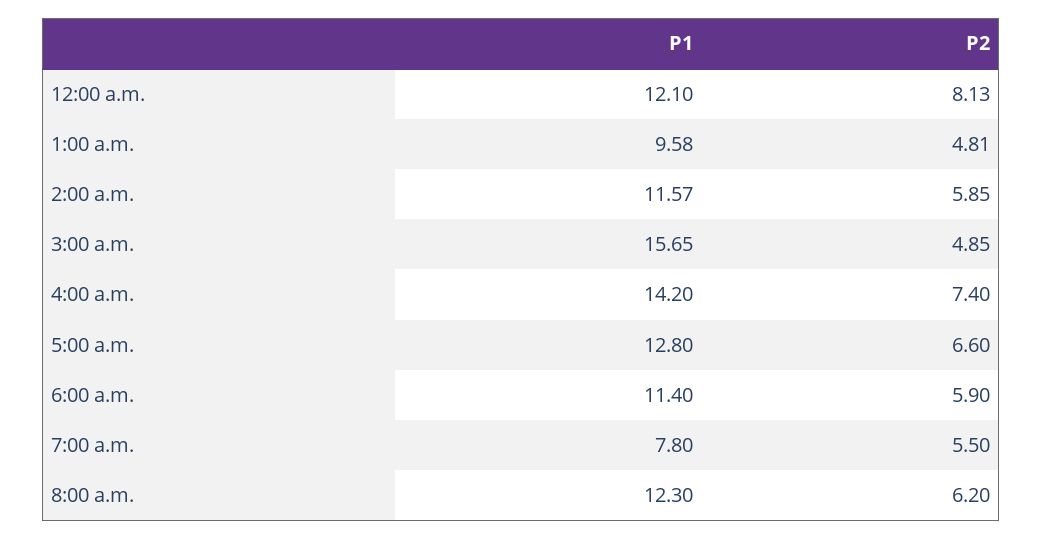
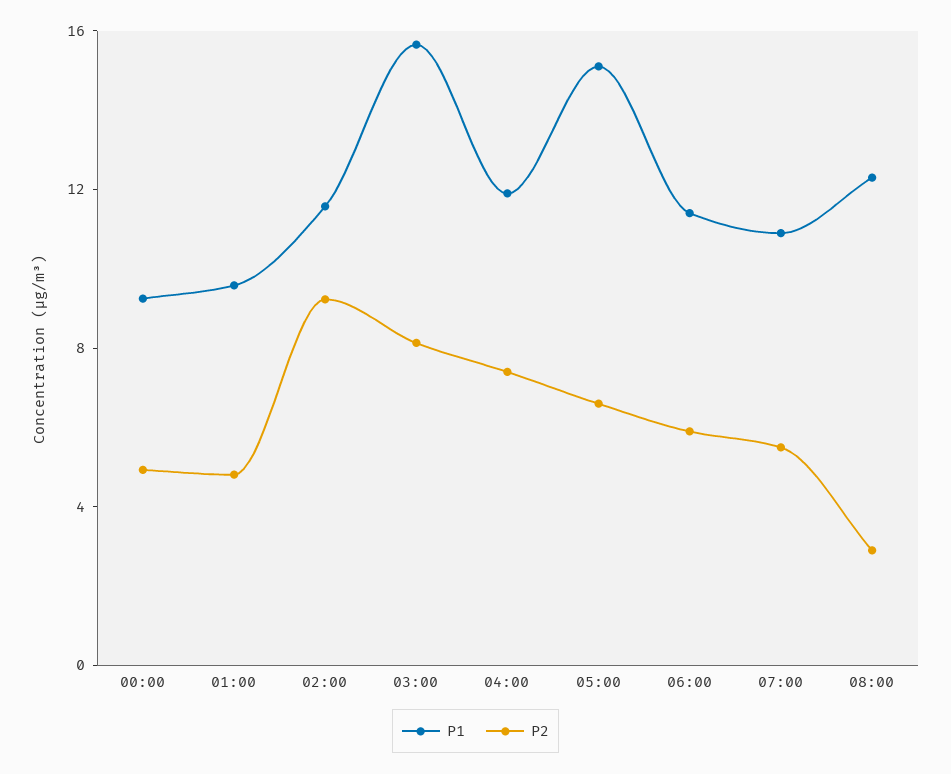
P1, 12:00 a.m.: 12.1 -> 9
P2, 12:00 a.m.: 8.13 -> 5
P2, 2:00 a.m.: 5.85 -> 9
P2, 3:00 a.m.: 4.85 -> 8
P1, 4:00 a.m.: 14.2 -> 12
P1, 5:00 a.m.: 12.8 -> 15
P1, 7:00 a.m.: 7.8 -> 11
P2, 8:00 a.m.: 6.2 -> 3

